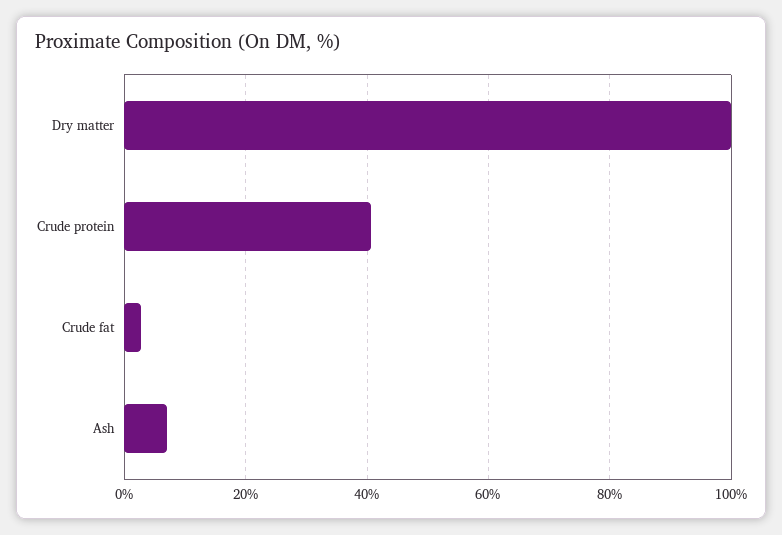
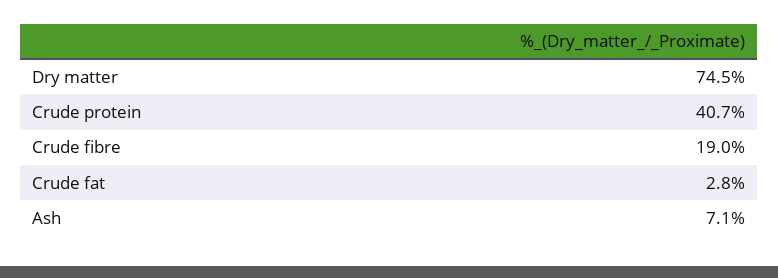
Dry matter: 100 -> 74.5
Crude fibre: none -> 19

